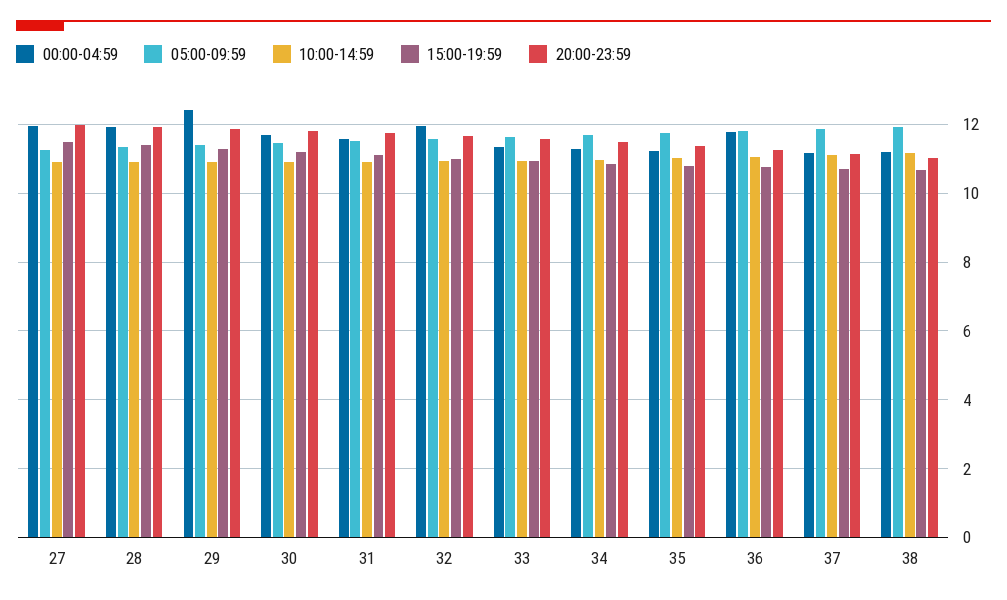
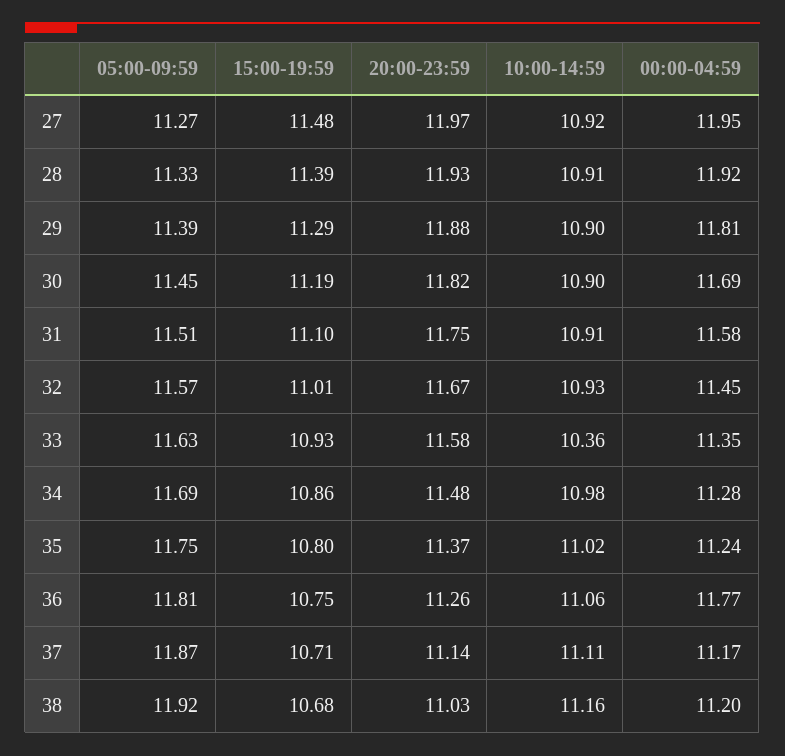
00:00-04:59, 29: 12.4 -> 11.81
00:00-04:59, 32: 12 -> 11.45
10:00-14:59, 33: 11 -> 10.36

